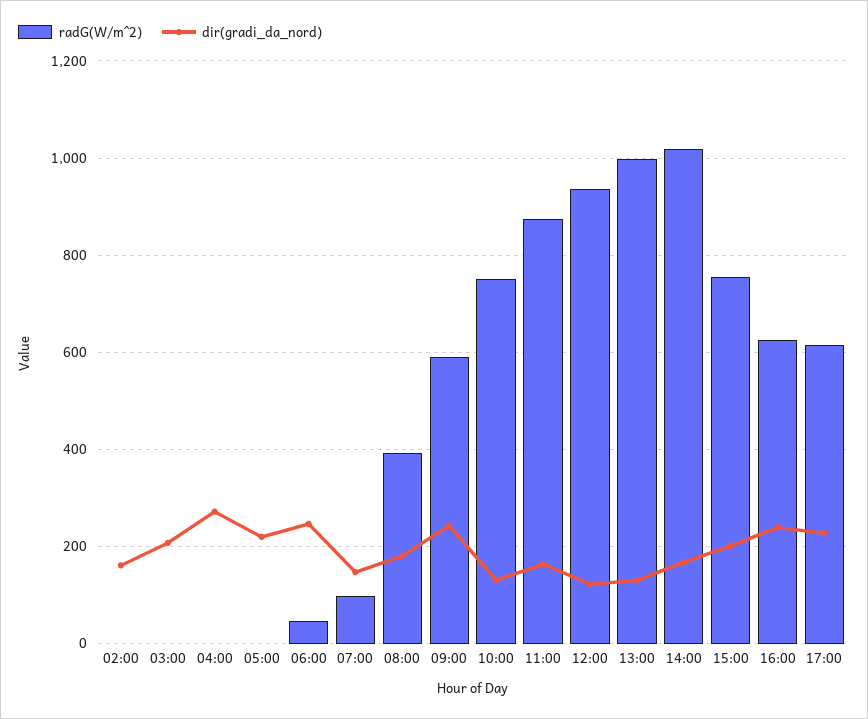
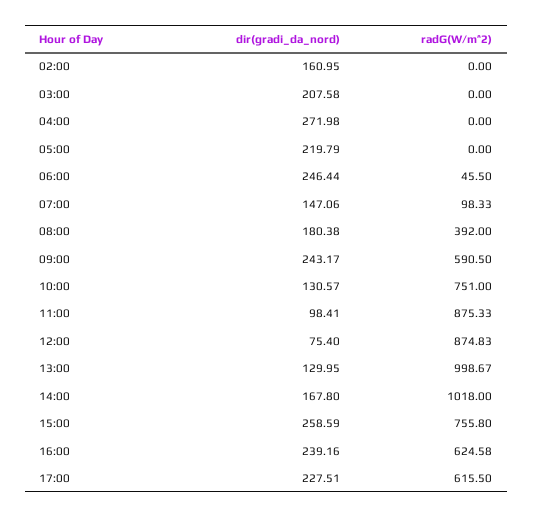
dir(gradi_da_nord), 11:00: 160 -> 98.41
radG(W/m^2), 12:00: 940 -> 874.83
dir(gradi_da_nord), 12:00: 120 -> 75.4
dir(gradi_da_nord), 15:00: 200 -> 258.59

